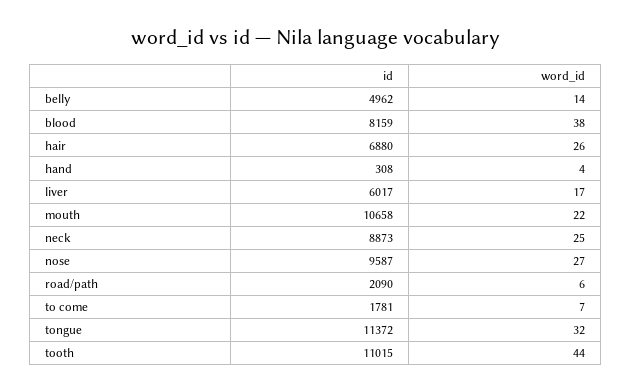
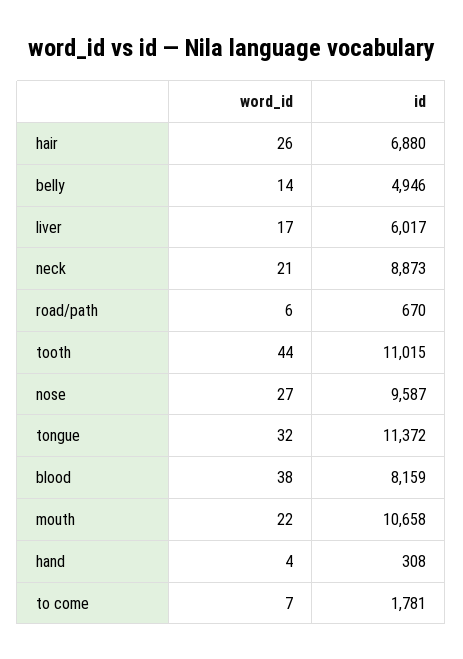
id, belly: 4962 -> 4946
word_id, neck: 25 -> 21
id, road/path: 2090 -> 670

